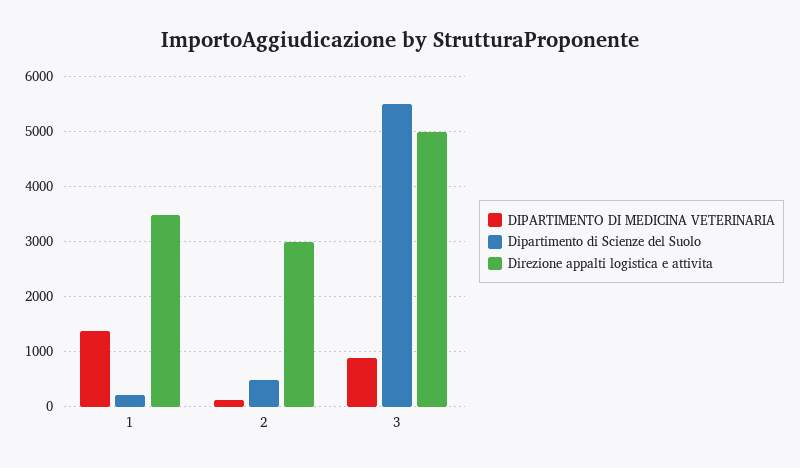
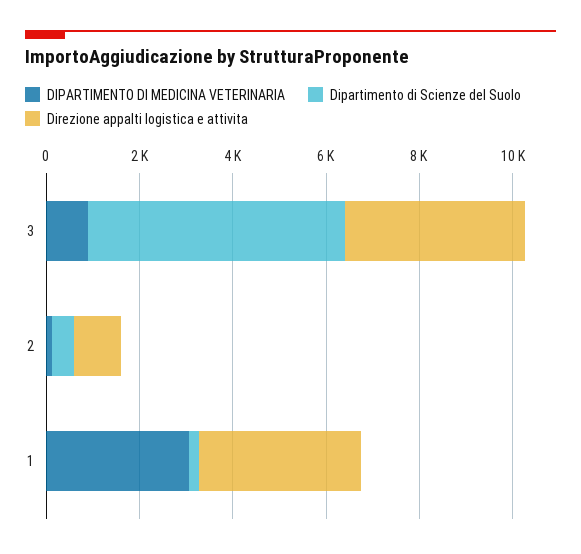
DIPARTIMENTO DI MEDICINA VETERINARIA, 1: 1400 -> 3000
Direzione appalti logistica e attivita, 2: 3000 -> 1000
Direzione appalti logistica e attivita, 3: 5000 -> 4000

